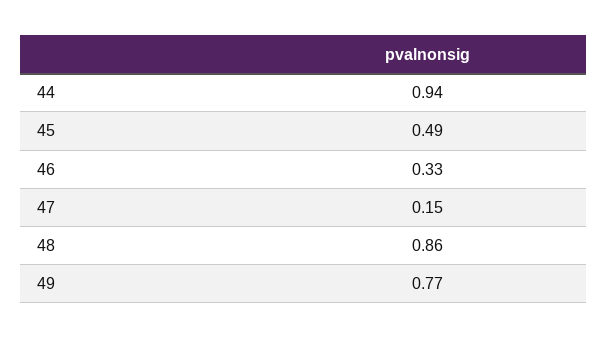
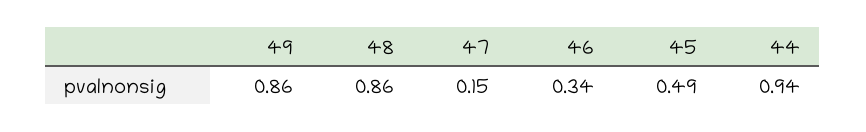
46: 0.33 -> 0.34
49: 0.77 -> 0.86

